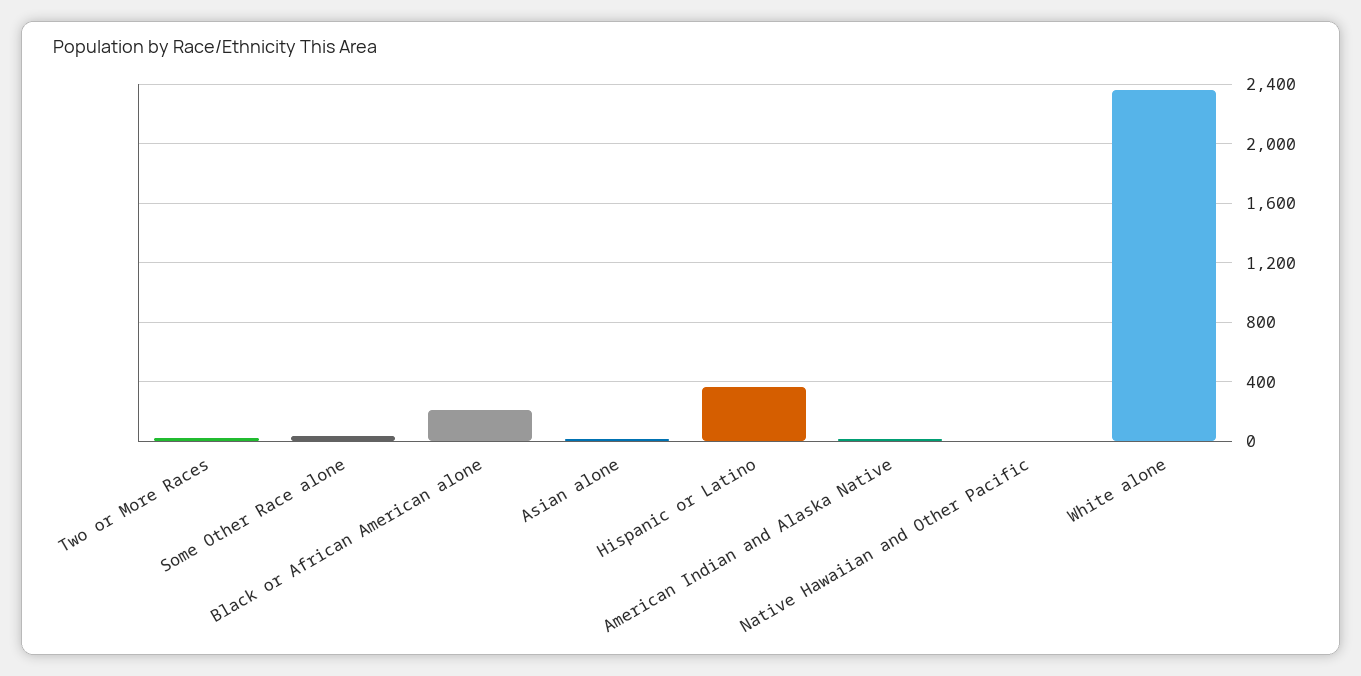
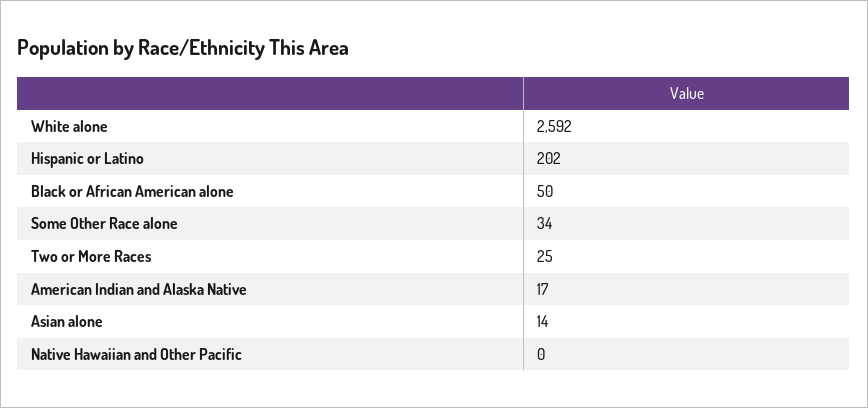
Black or African American alone: 200 -> 50
Hispanic or Latino: 350 -> 202
White alone: 2350 -> 2592

